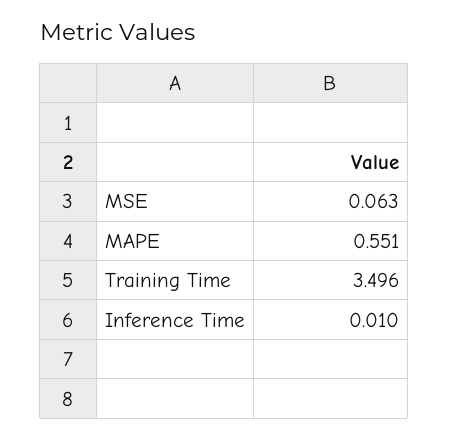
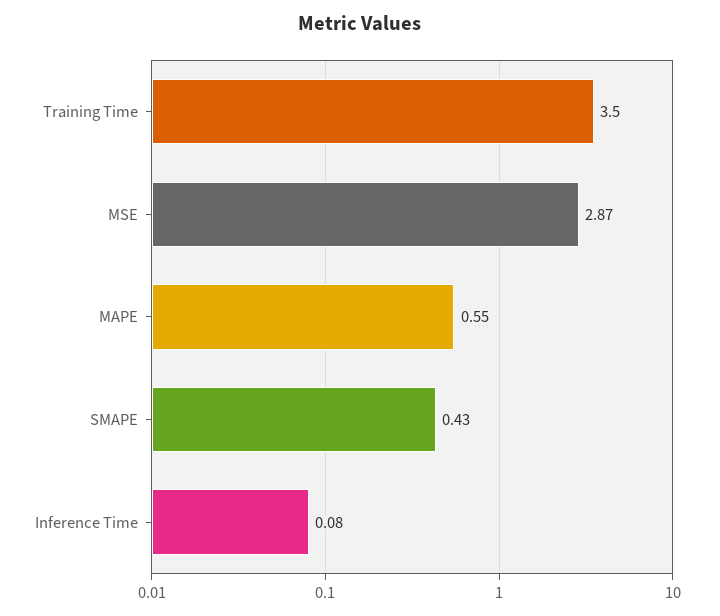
MSE: 0.063 -> 2.87
Inference Time: 0.01 -> 0.08
SMAPE: none -> 0.43

